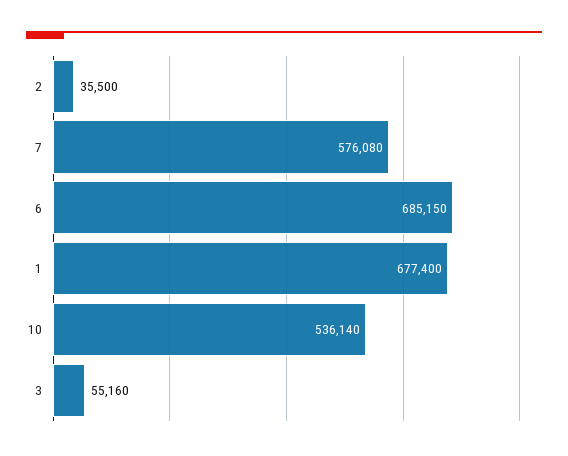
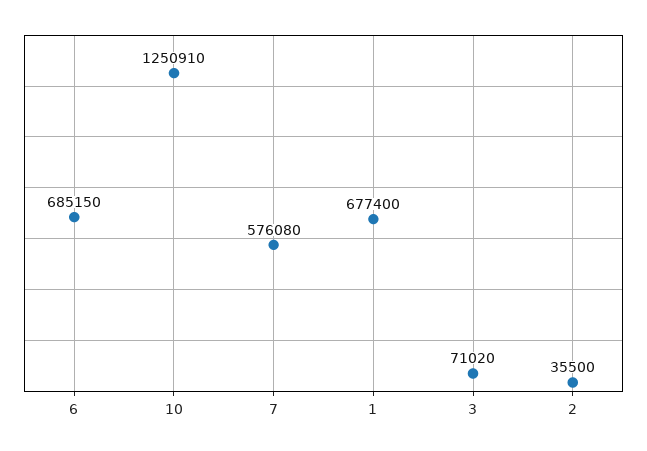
10: 536140 -> 1250910
3: 55160 -> 71020

